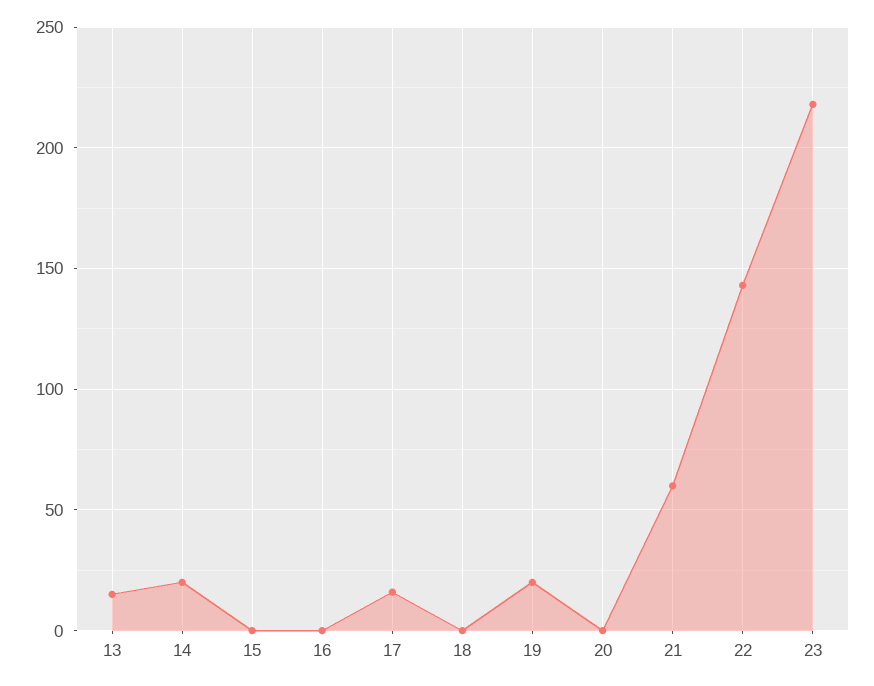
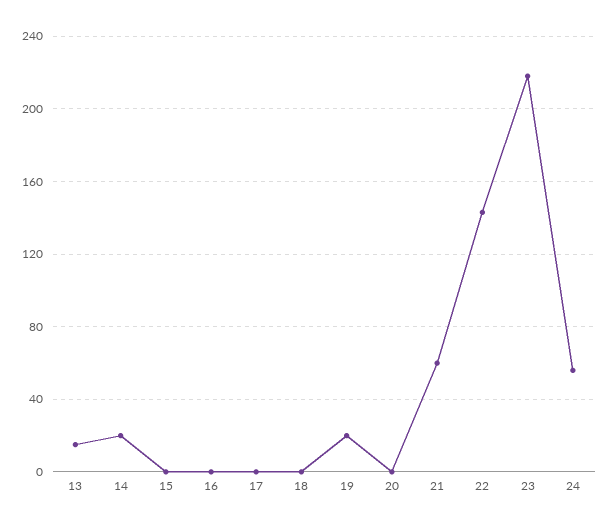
17: 15 -> 0
24: none -> 55

